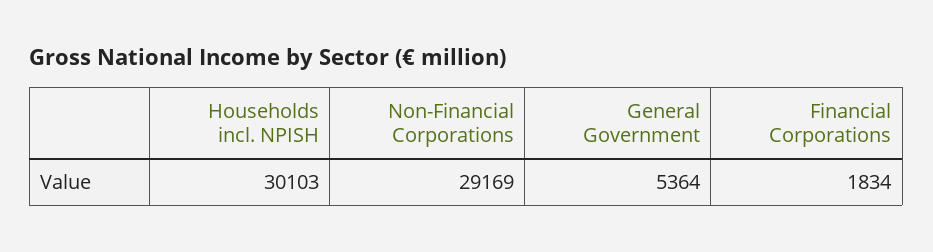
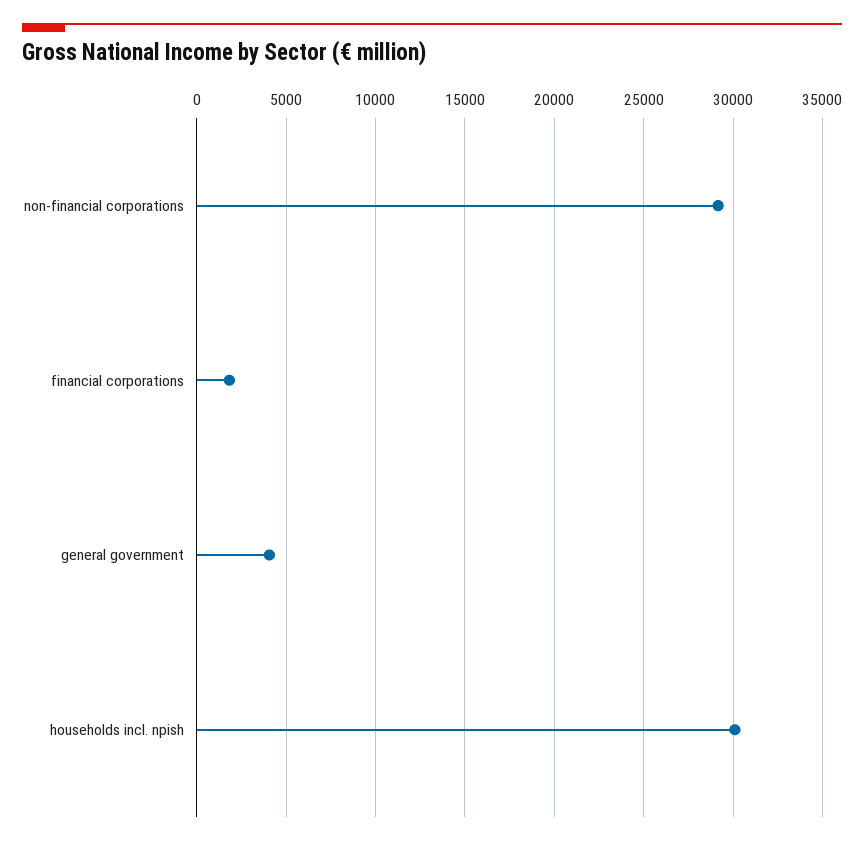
General Government: 5364 -> 4000

